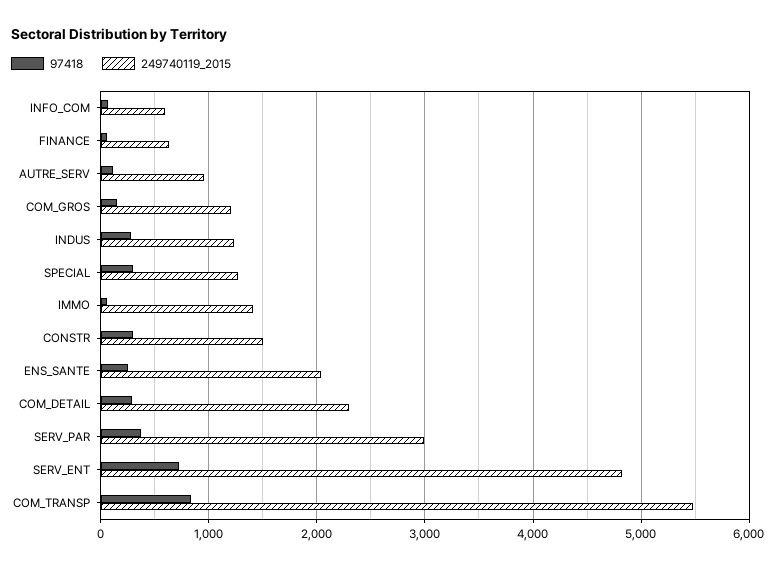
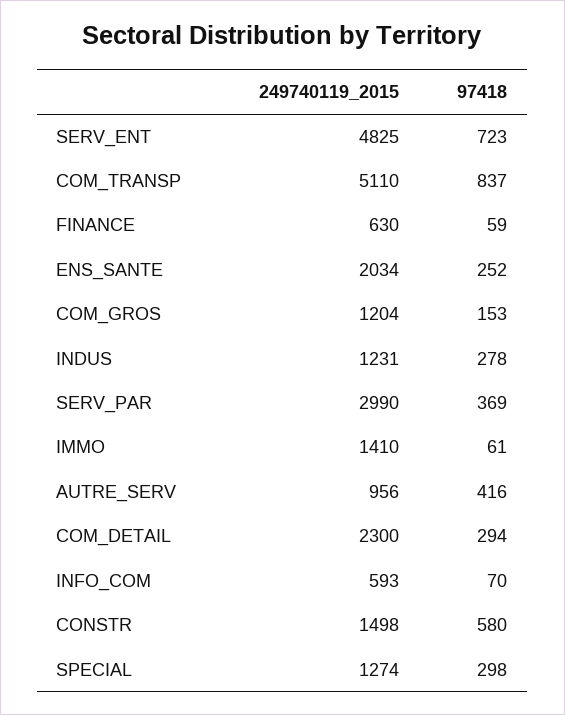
97418, AUTRE_SERV: 100 -> 416
97418, CONSTR: 300 -> 580
249740119_2015, COM_TRANSP: 5500 -> 5110

